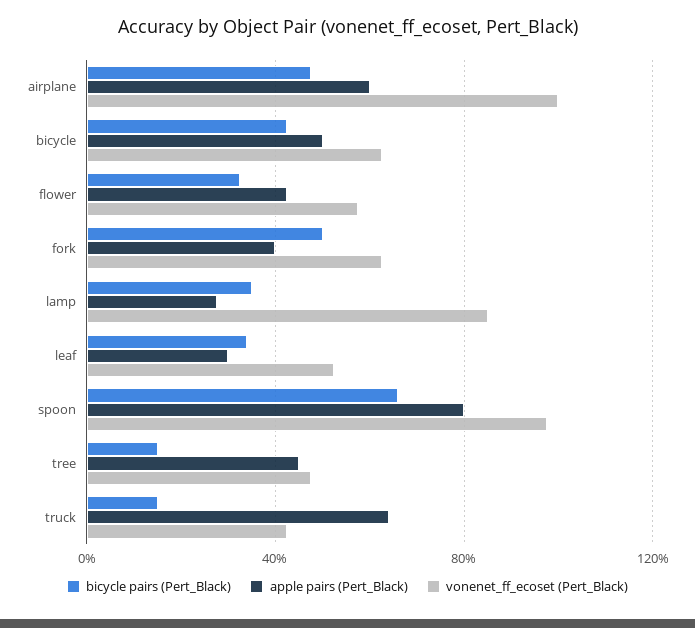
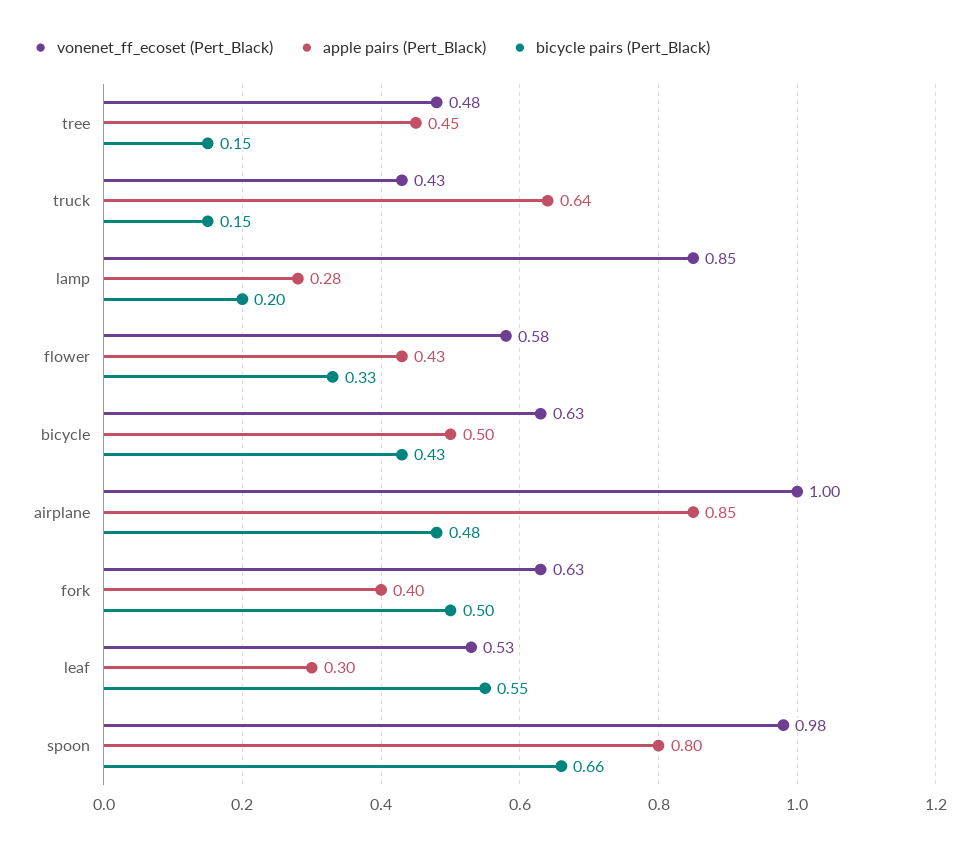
apple pairs (Pert_Black), airplane: 0.6 -> 0.85
bicycle pairs (Pert_Black), lamp: 0.35 -> 0.2
bicycle pairs (Pert_Black), leaf: 0.35 -> 0.55

